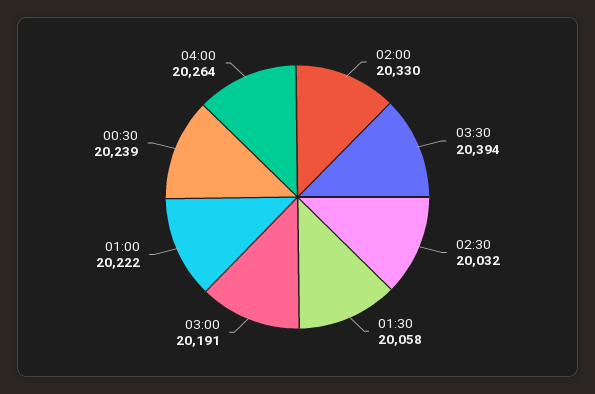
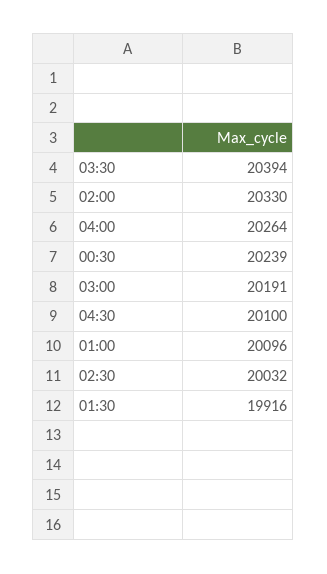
01:30: 20058 -> 19916
01:00: 20222 -> 20096
04:30: none -> 20100

